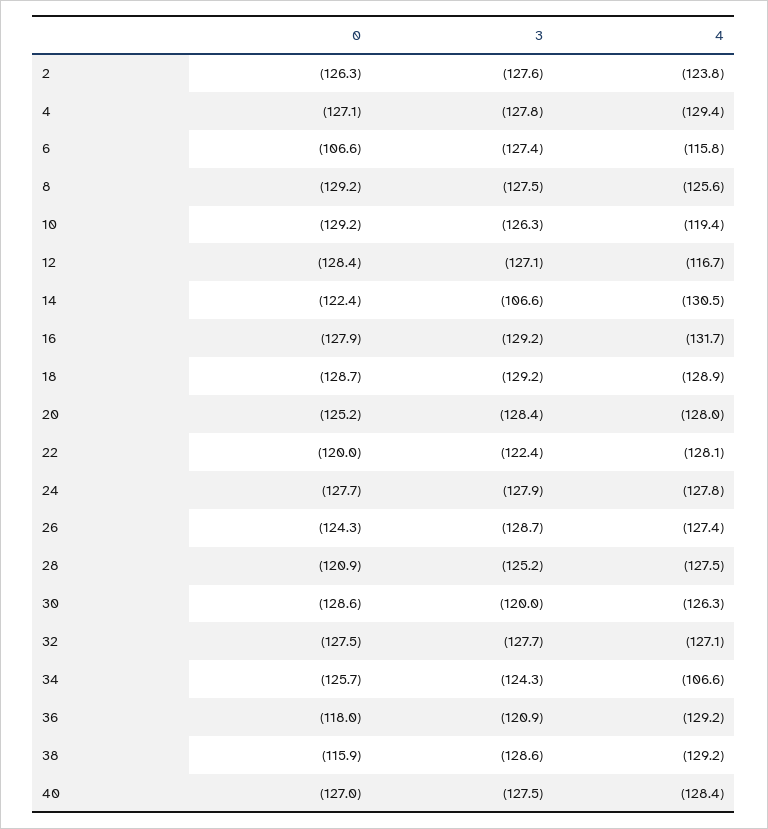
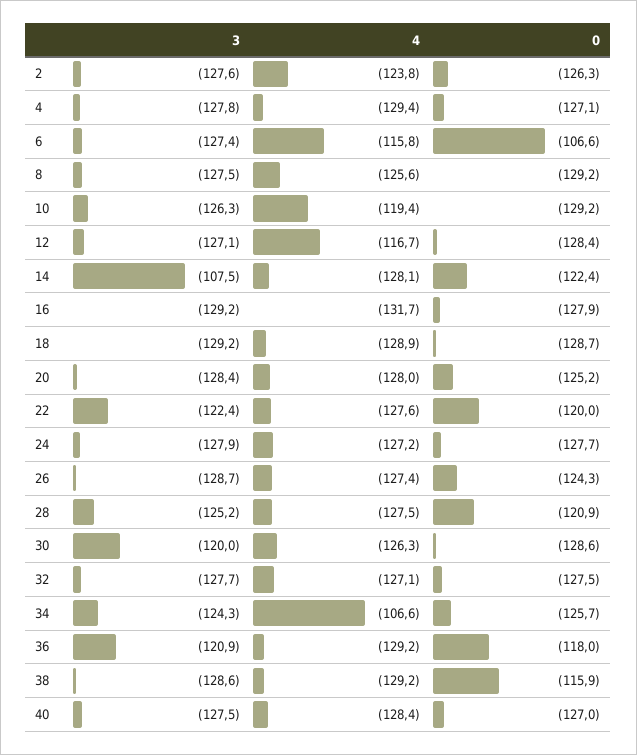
3, 14: -106.6 -> -107.5
4, 14: -130.5 -> -128.1
4, 22: -128.1 -> -127.6
4, 24: -127.8 -> -127.2

